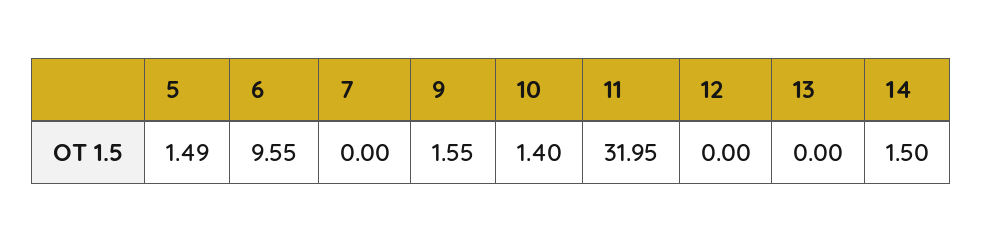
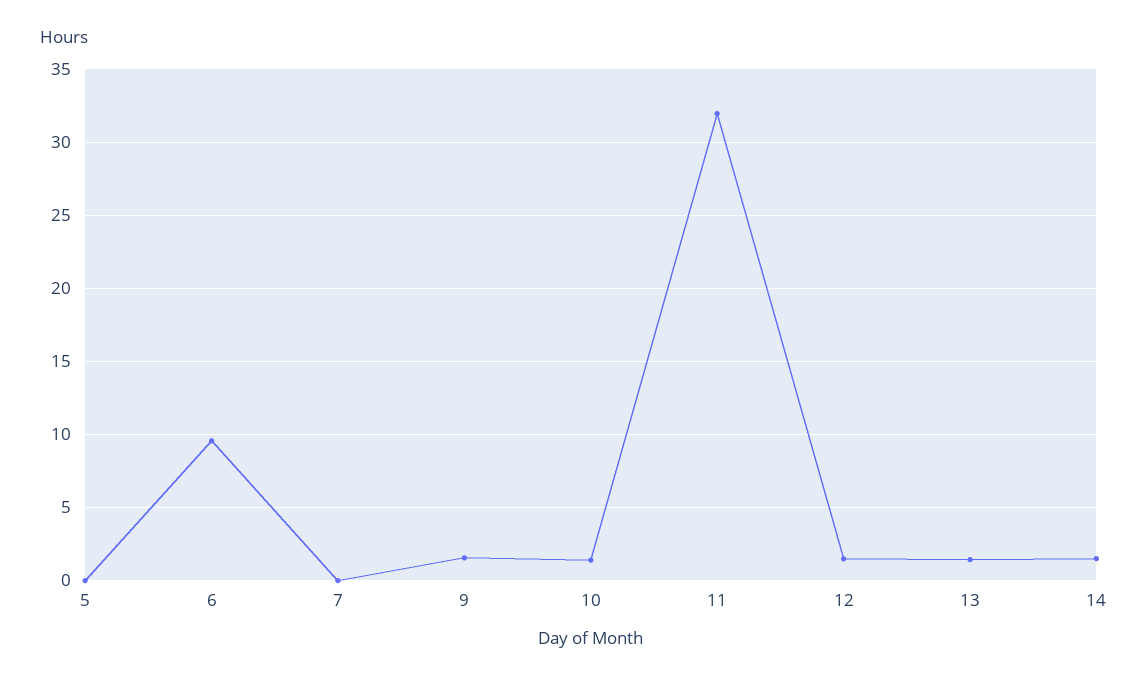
5: 1.49 -> 0
12: 0 -> 1.5
13: 0 -> 1.5

